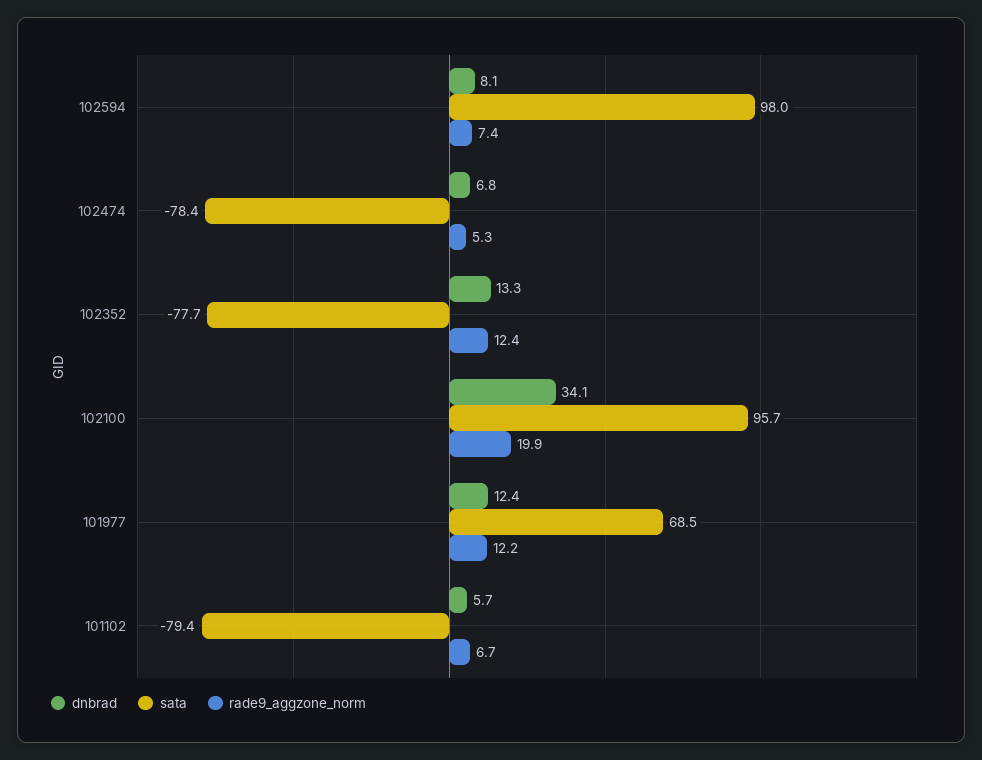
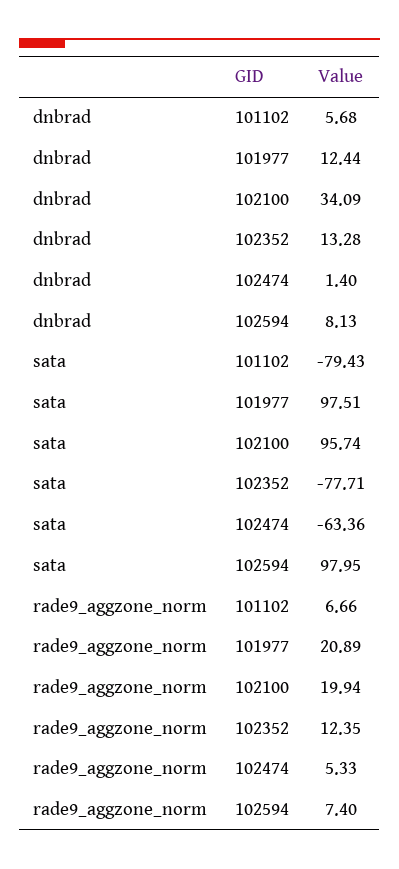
dnbrad, 102474: 6.8 -> 1.4
sata, 102474: -78.4 -> -63.36
sata, 101977: 68.5 -> 97.51
rade9_aggzone_norm, 101977: 12.2 -> 20.89

